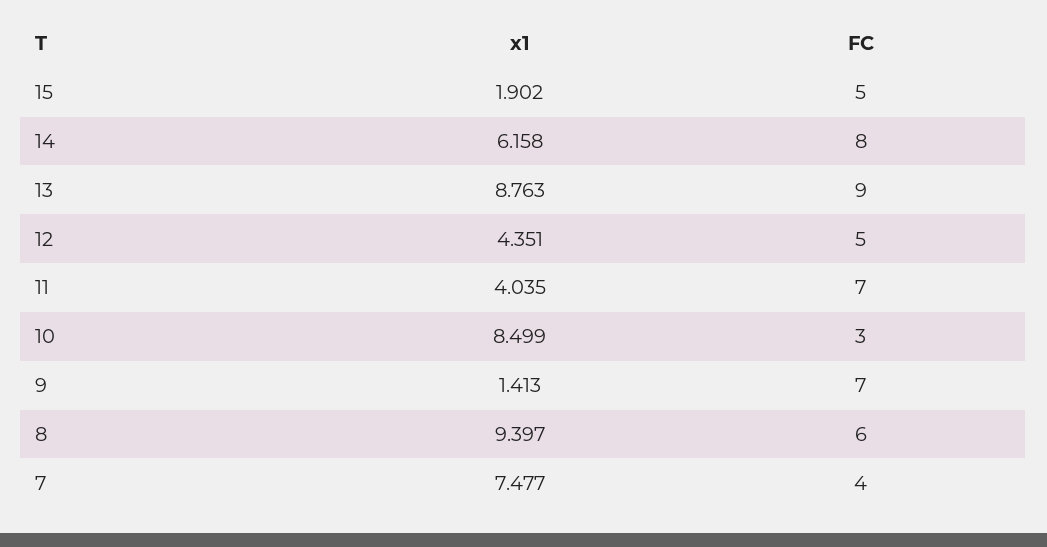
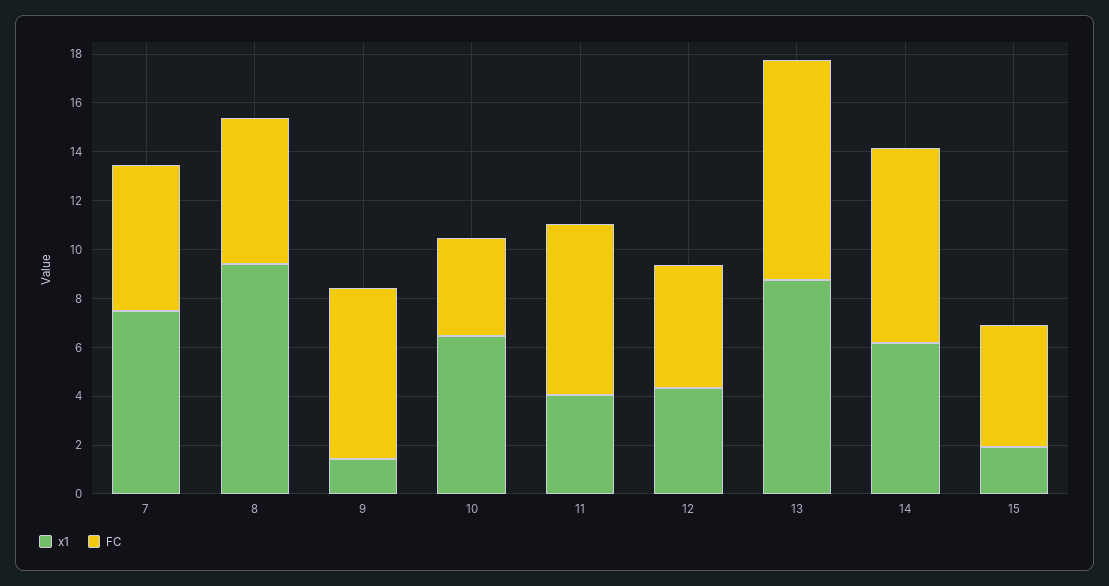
x1, 10: 8.499 -> 6.5
FC, 10: 3 -> 4
FC, 7: 4 -> 6

